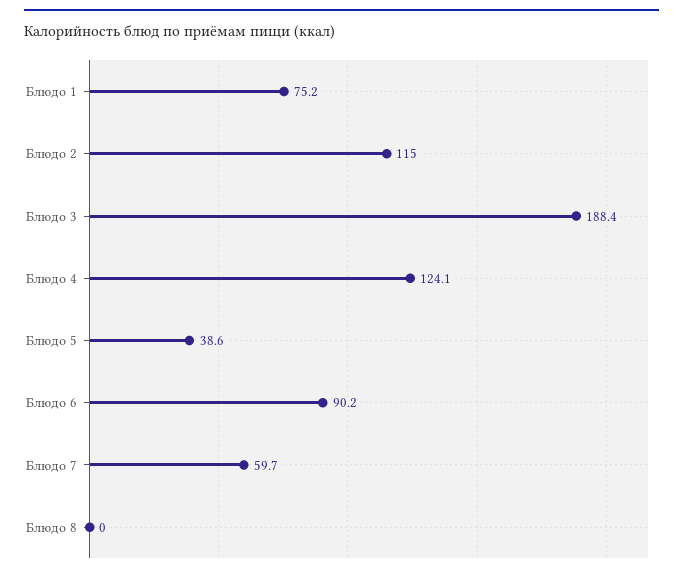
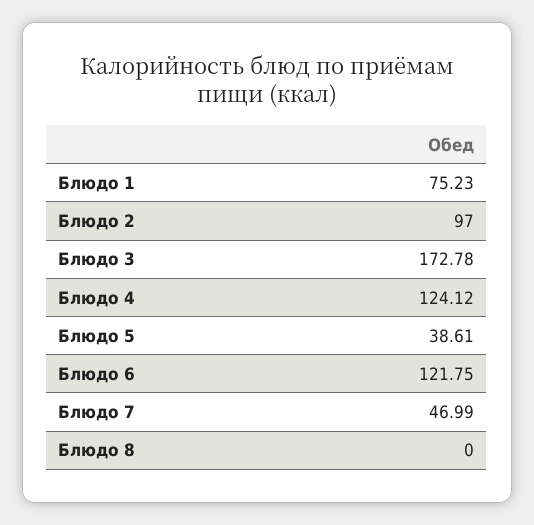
Блюдо 2: 115 -> 97
Блюдо 3: 188.4 -> 172.78
Блюдо 6: 90.2 -> 121.75
Блюдо 7: 59.7 -> 46.99

